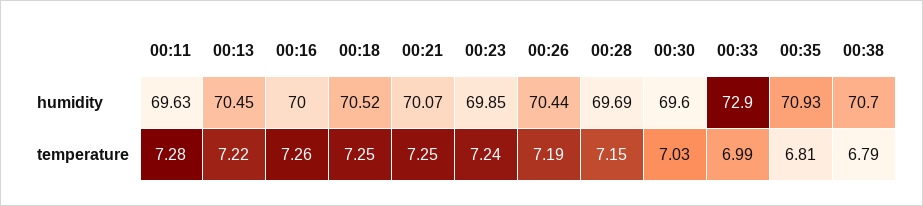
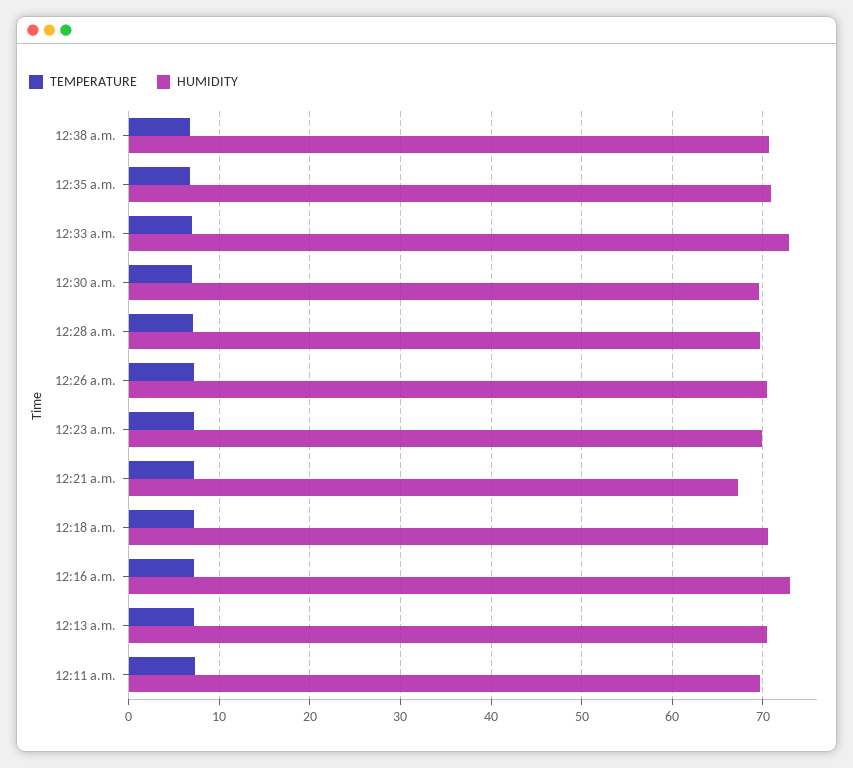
humidity, 00:16: 70 -> 73
humidity, 00:21: 70.07 -> 67

